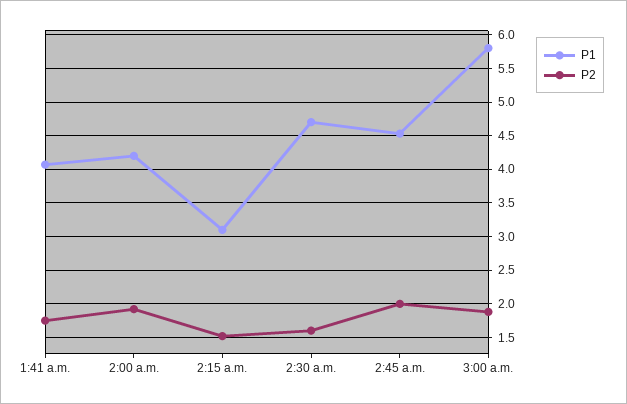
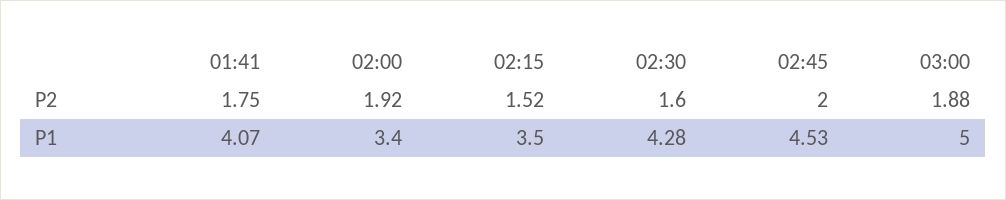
P1, 2:00 a.m.: 4.2 -> 3.4
P1, 2:15 a.m.: 3.1 -> 3.5
P1, 2:30 a.m.: 4.7 -> 4.28
P1, 3:00 a.m.: 5.8 -> 5

